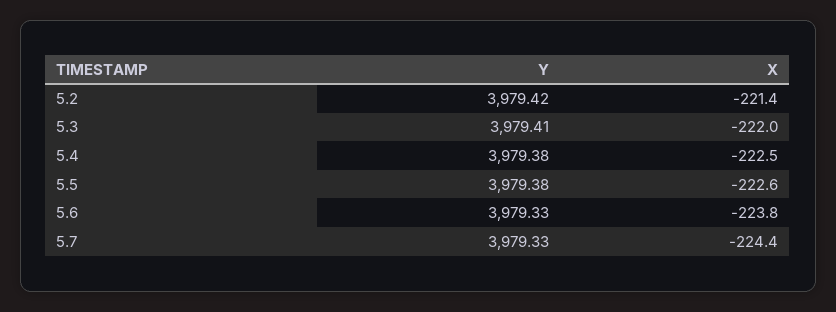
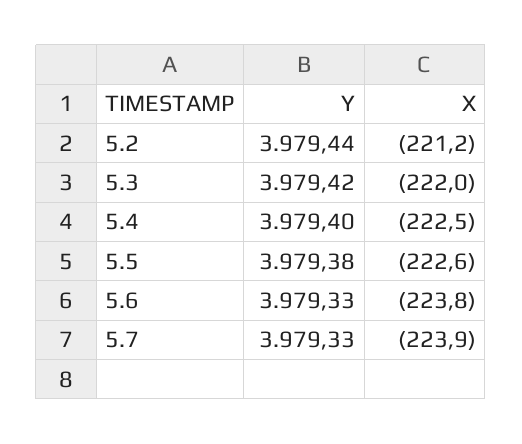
Y, 5.2: 3979.42 -> 3979.44
X, 5.2: -221.4 -> -221.2
Y, 5.3: 3979.41 -> 3979.42
Y, 5.4: 3979.38 -> 3979.4
X, 5.7: -224.4 -> -223.9

